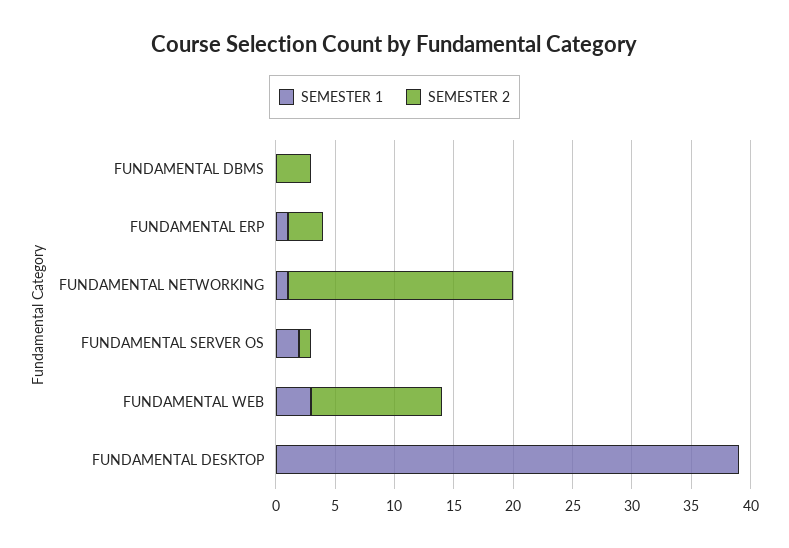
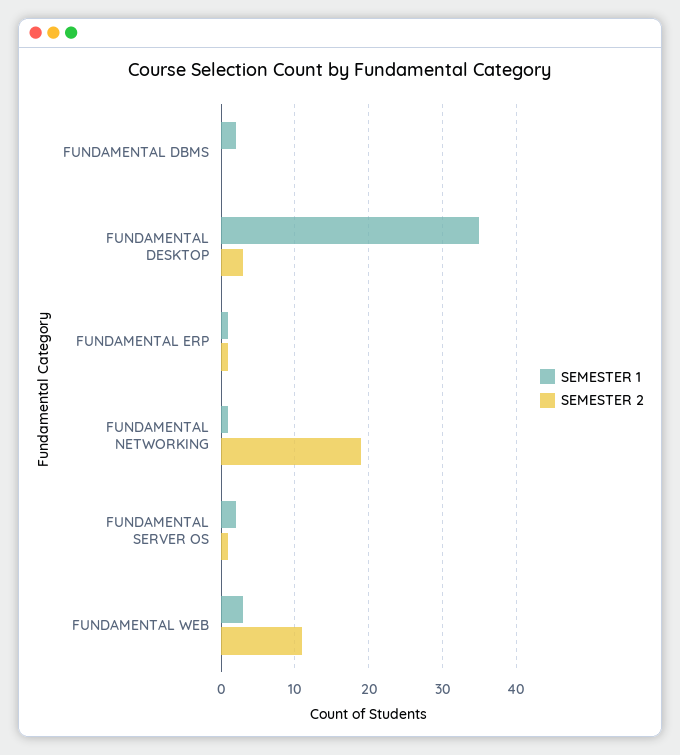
SEMESTER 1, FUNDAMENTAL DBMS: 0 -> 2
SEMESTER 2, FUNDAMENTAL DBMS: 3 -> 0
SEMESTER 2, FUNDAMENTAL ERP: 3 -> 1
SEMESTER 1, FUNDAMENTAL DESKTOP: 39 -> 35
SEMESTER 2, FUNDAMENTAL DESKTOP: 0 -> 3

